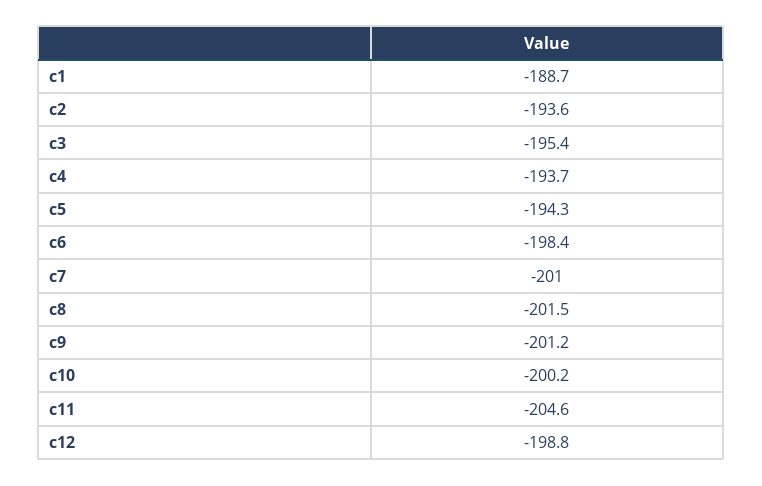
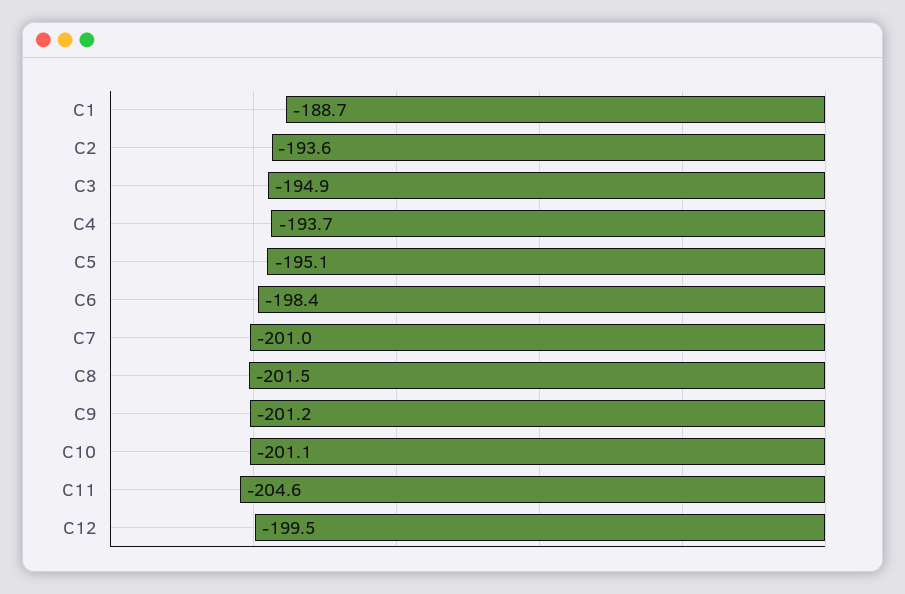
c3: -195.4 -> -194.9
c5: -194.3 -> -195.1
c10: -200.2 -> -201.1
c12: -198.8 -> -199.5

